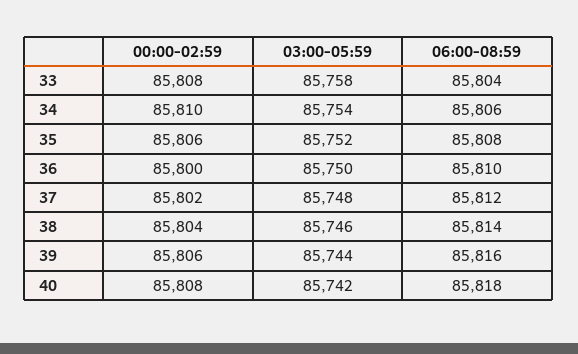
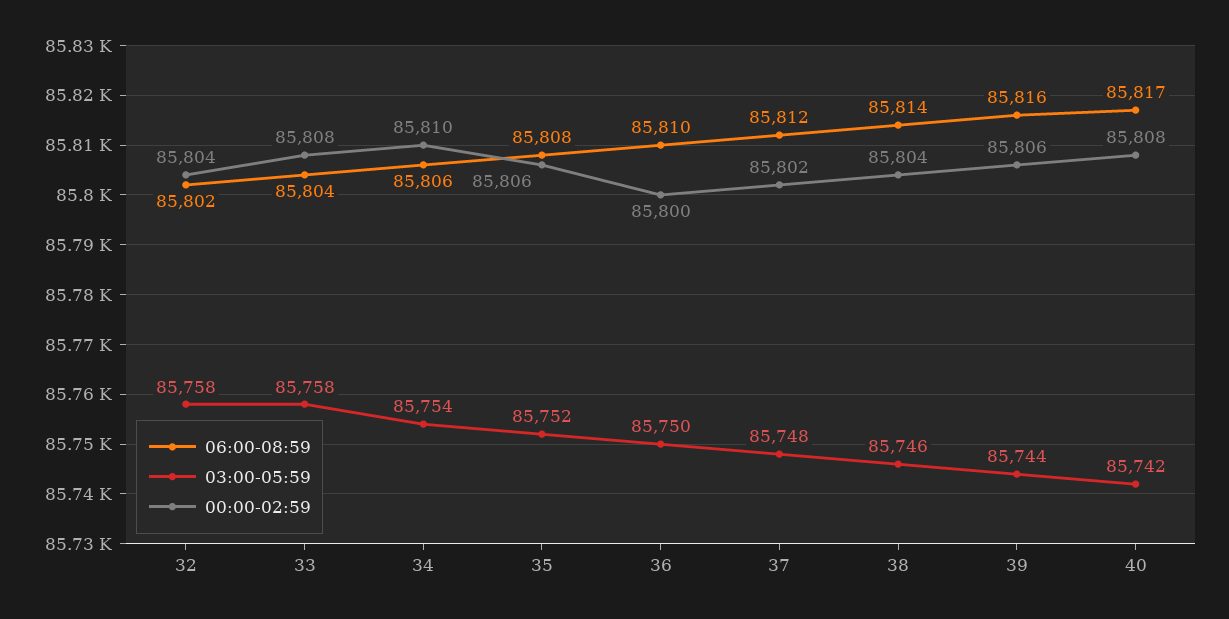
06:00-08:59, 40: 85818 -> 85817
06:00-08:59, 32: none -> 85802
03:00-05:59, 32: none -> 85758
00:00-02:59, 32: none -> 85804

